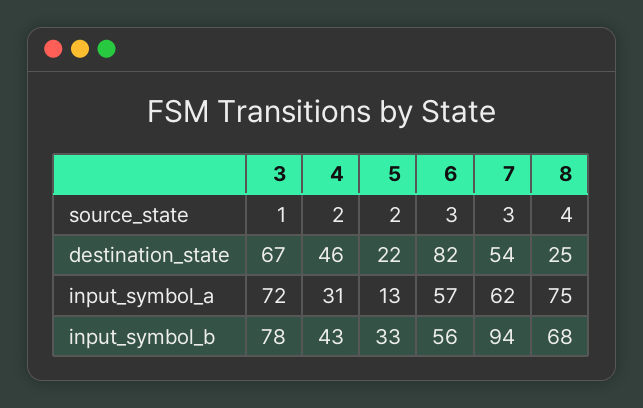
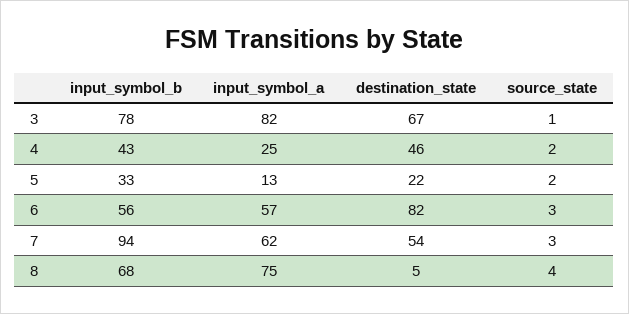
8, destination_state: 25 -> 5
3, input_symbol_a: 72 -> 82
4, input_symbol_a: 31 -> 25

